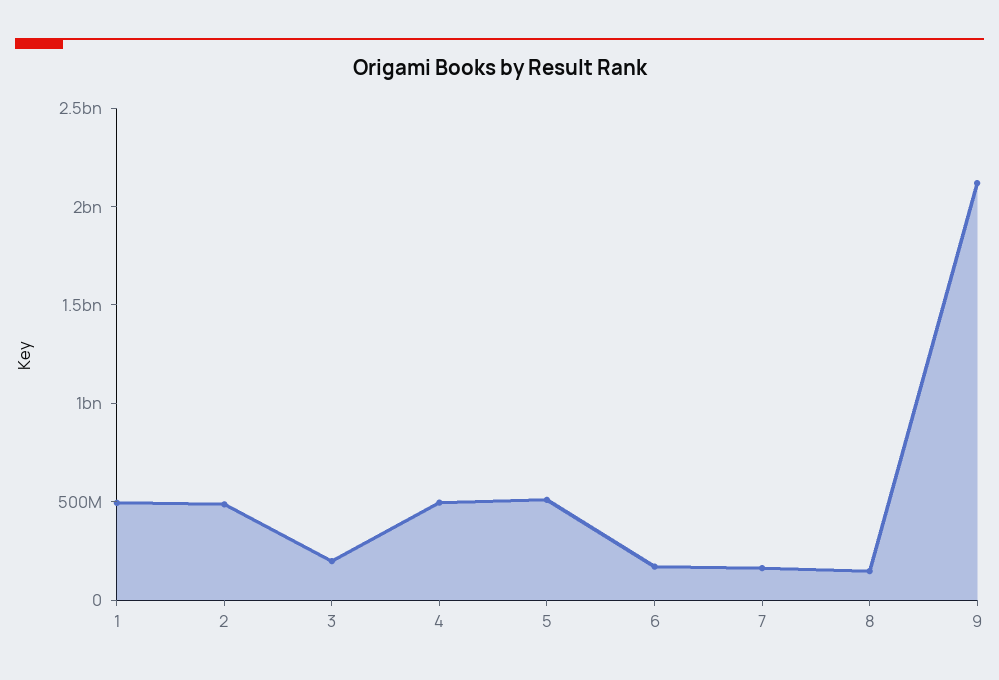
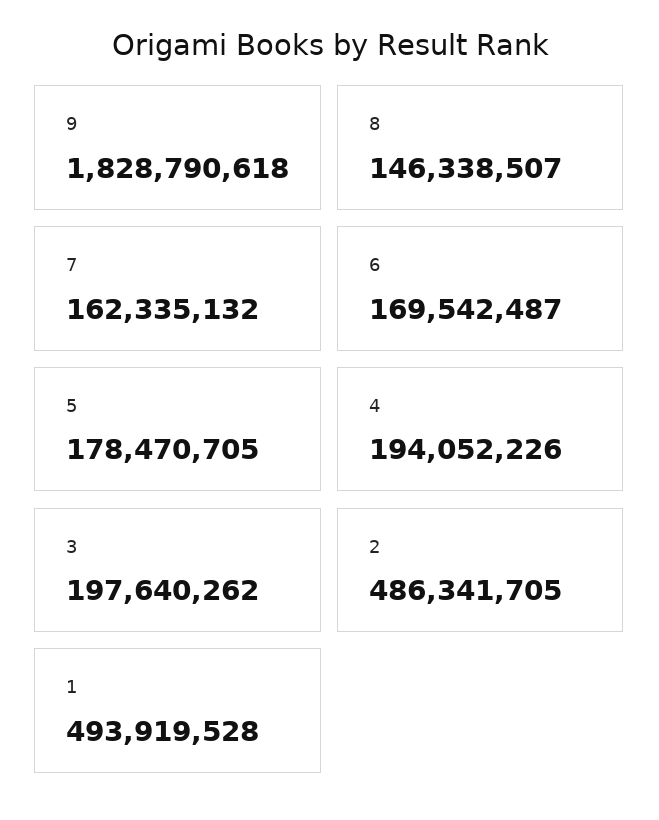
4: 500000000 -> 194052226
5: 500000000 -> 178470705
9: 2100000000 -> 1828790618

